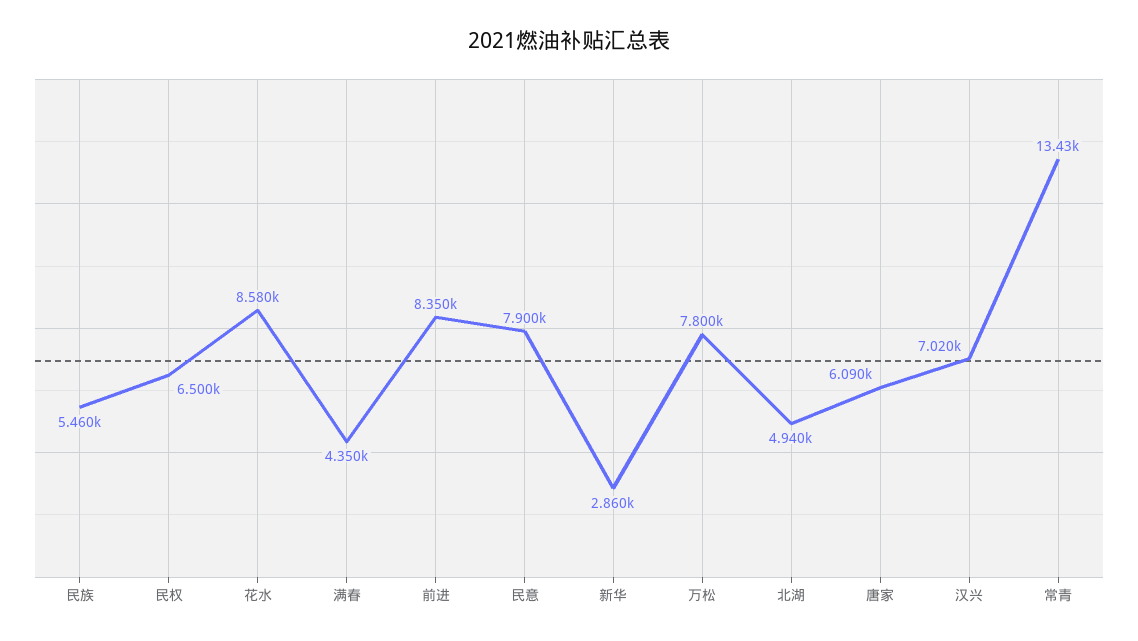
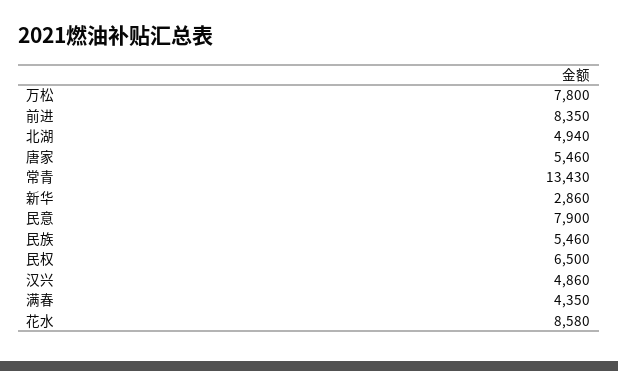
唐家: 6090 -> 5460
汉兴: 7020 -> 4860

